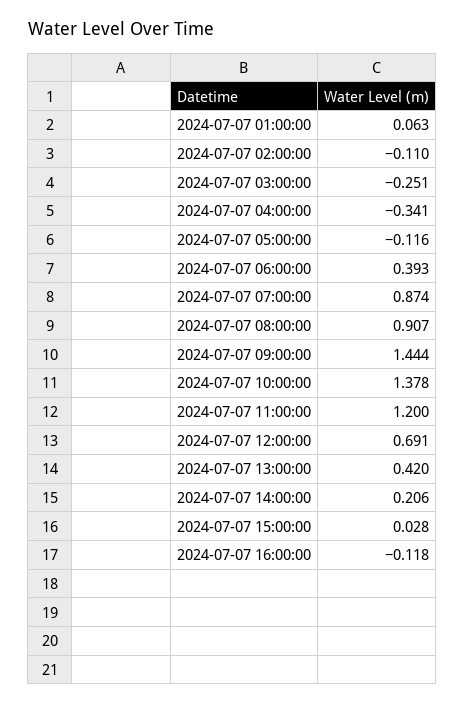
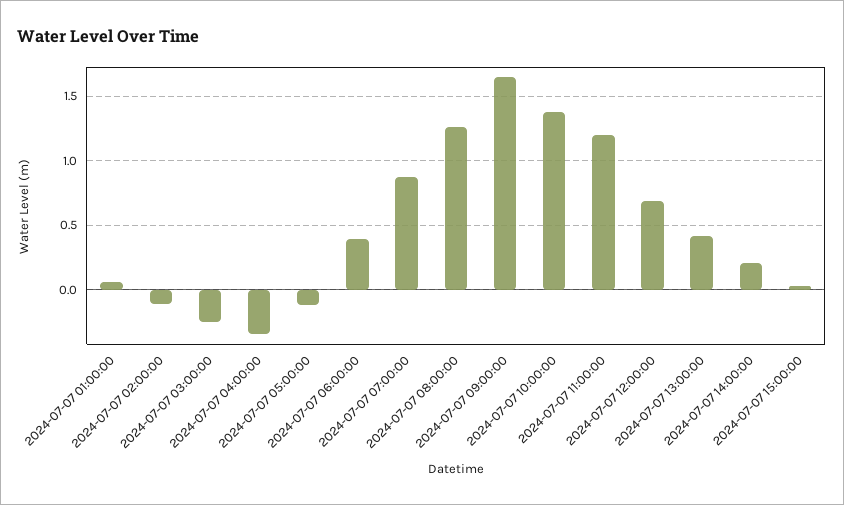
2024-07-07 08:00:00: 0.907 -> 1.25
2024-07-07 09:00:00: 1.444 -> 1.65
2024-07-07 16:00:00: -0.118 -> none

